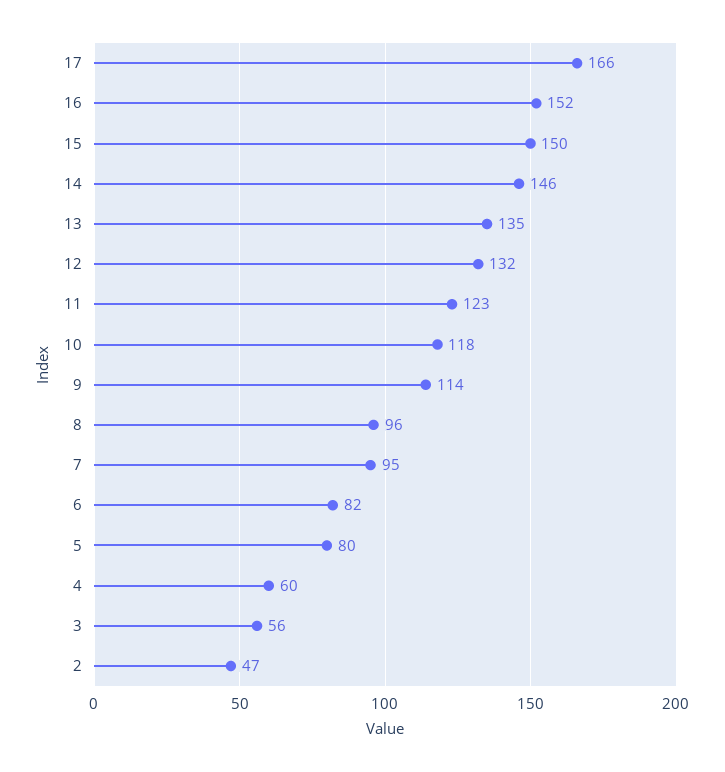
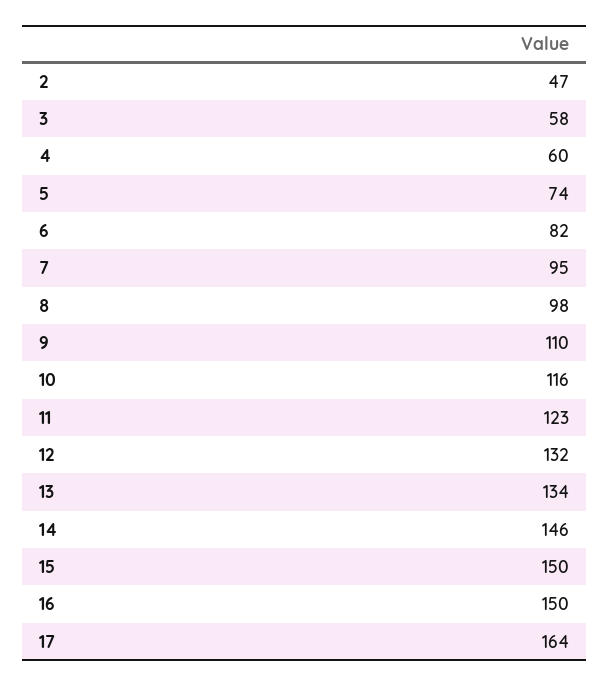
17: 166 -> 164
16: 152 -> 150
13: 135 -> 134
10: 118 -> 116
9: 114 -> 110
8: 96 -> 98
5: 80 -> 74
3: 56 -> 58

